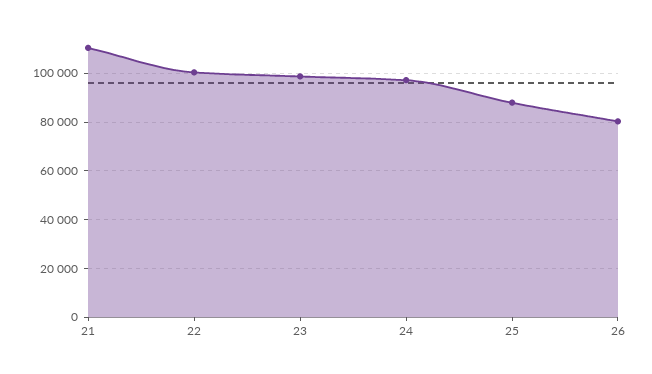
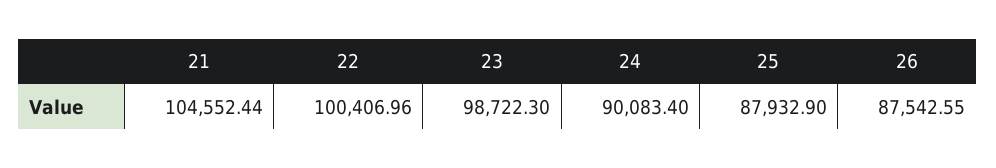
21: 110000 -> 104552.44
24: 97500 -> 90083.4
26: 80000 -> 87542.55

